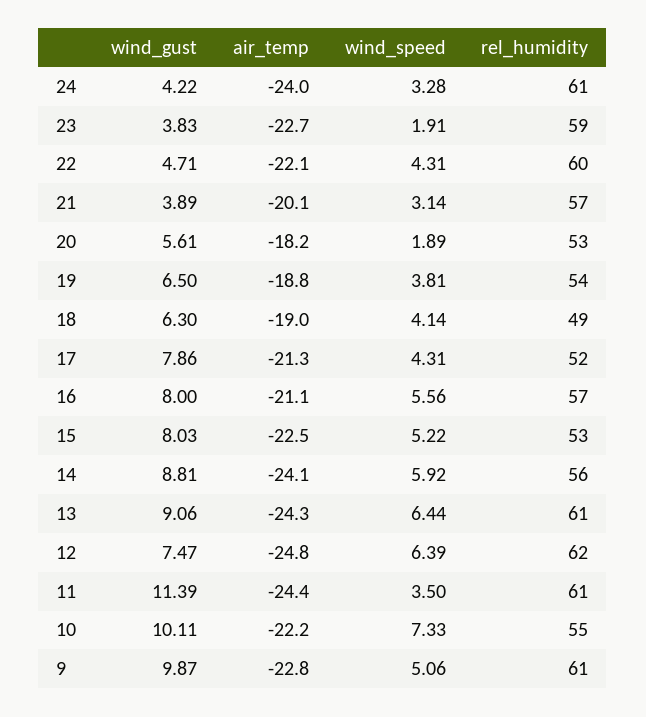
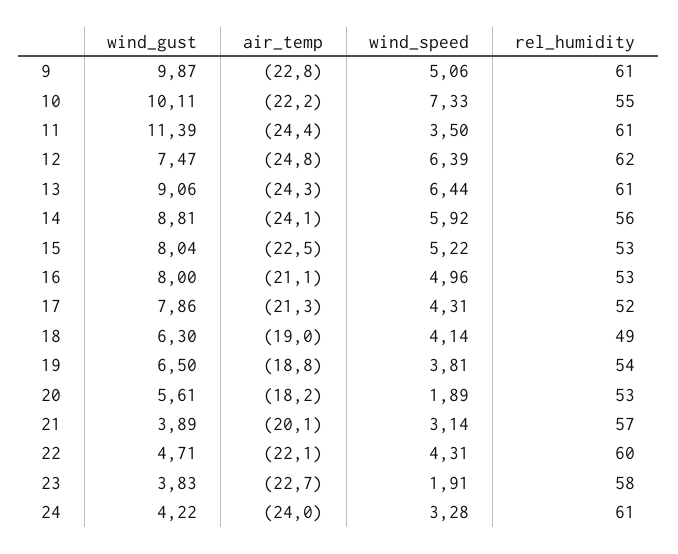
rel_humidity, 23: 59 -> 58
wind_speed, 16: 5.56 -> 4.96
rel_humidity, 16: 57 -> 53
wind_gust, 15: 8.03 -> 8.04

